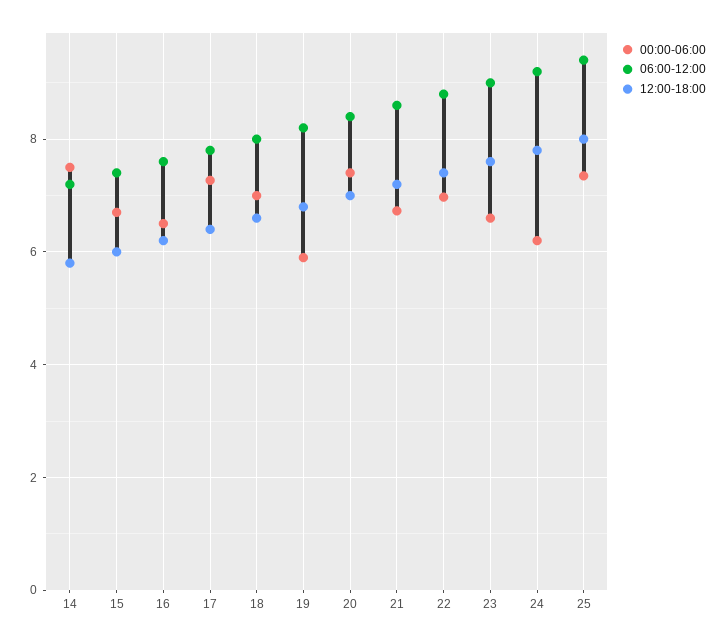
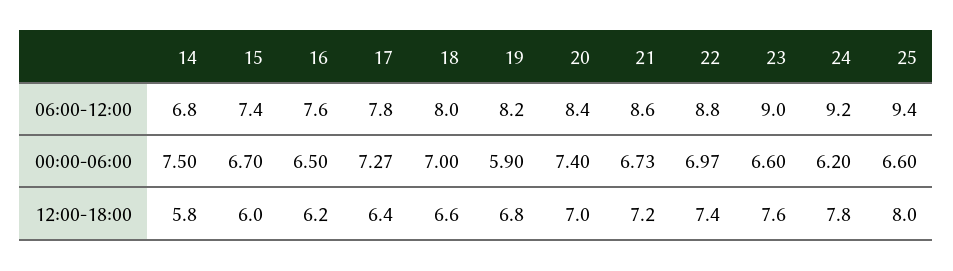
06:00-12:00, 14: 7.2 -> 6.8
00:00-06:00, 25: 7.4 -> 6.6

